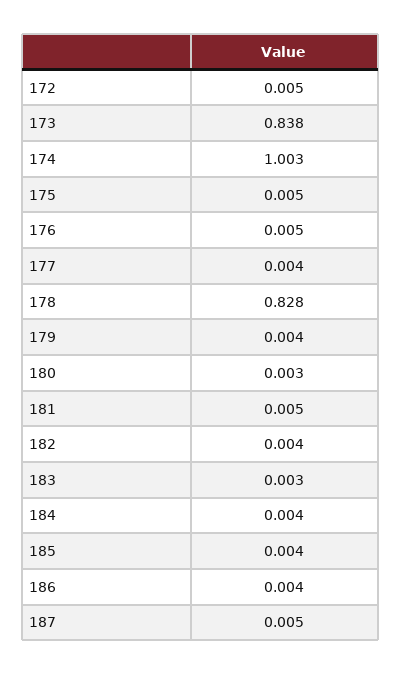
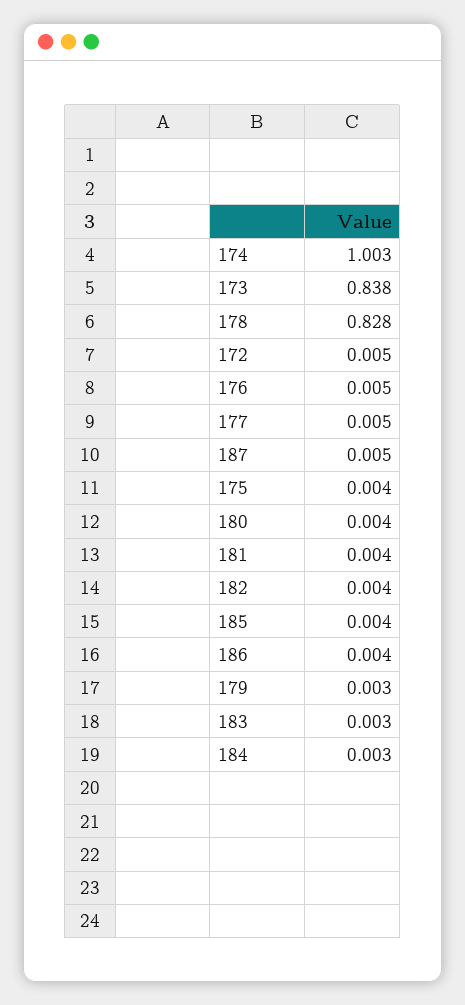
175: 0.005 -> 0.004
177: 0.004 -> 0.005
179: 0.004 -> 0.003
180: 0.003 -> 0.004
181: 0.005 -> 0.004
184: 0.004 -> 0.003

